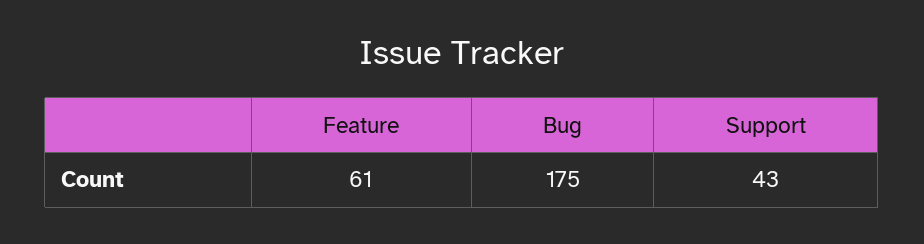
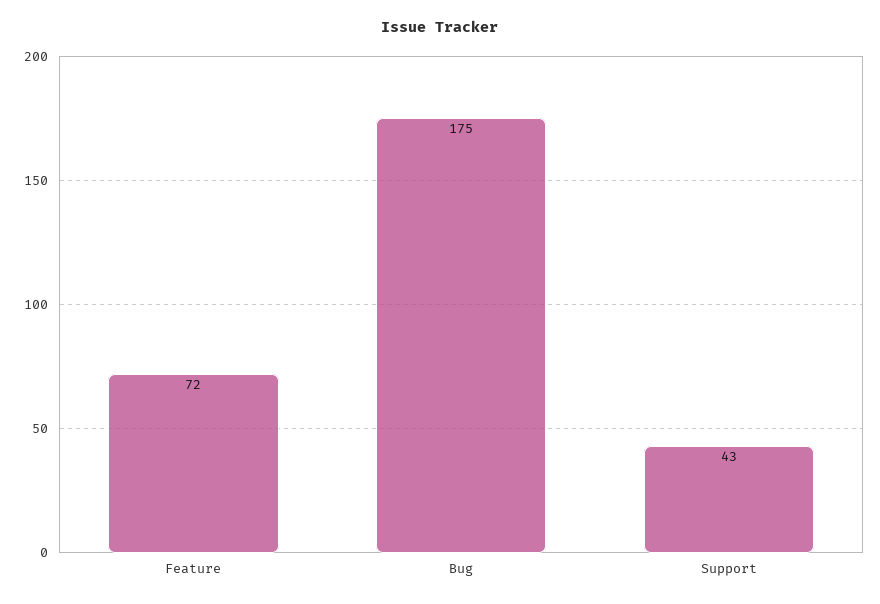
Feature: 61 -> 72

